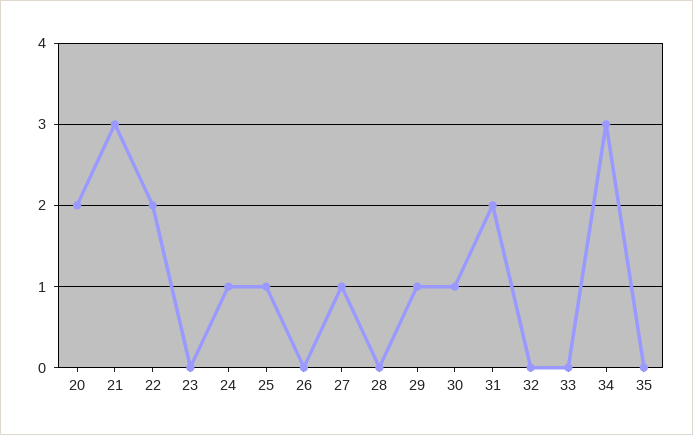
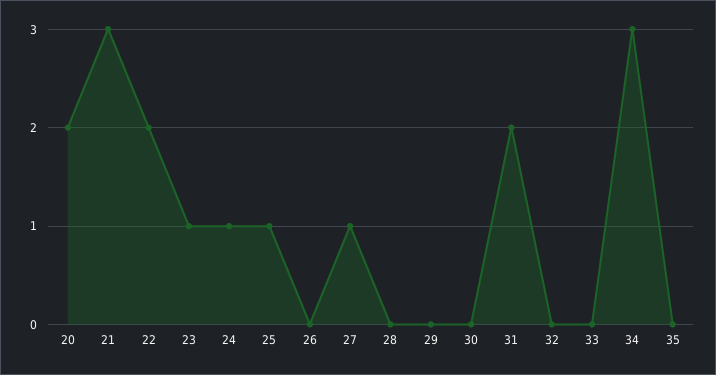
23: 0 -> 1
29: 1 -> 0
30: 1 -> 0

